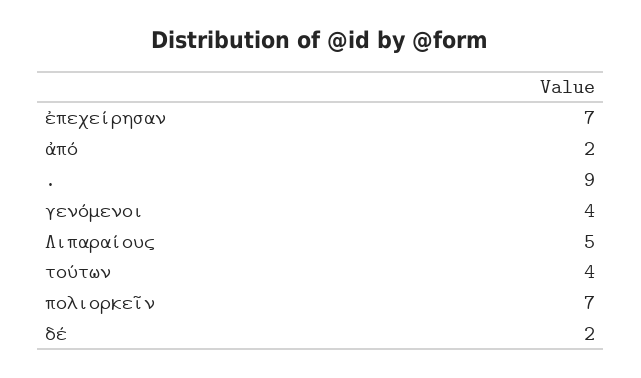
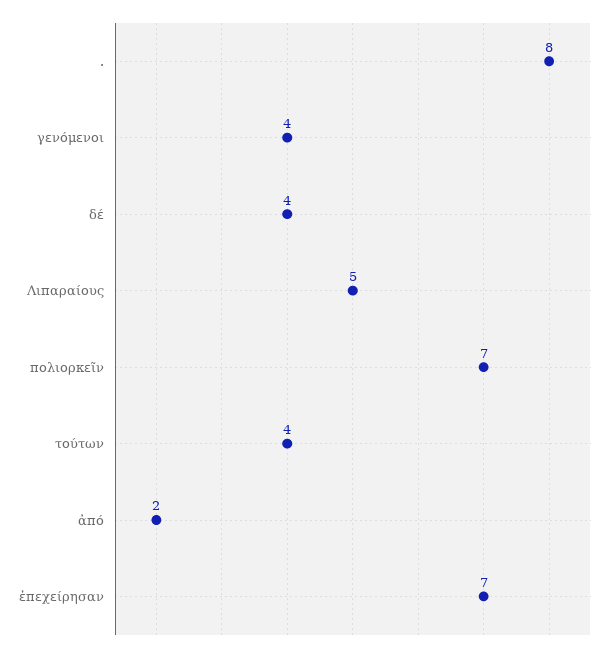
.: 9 -> 8
δέ: 2 -> 4

